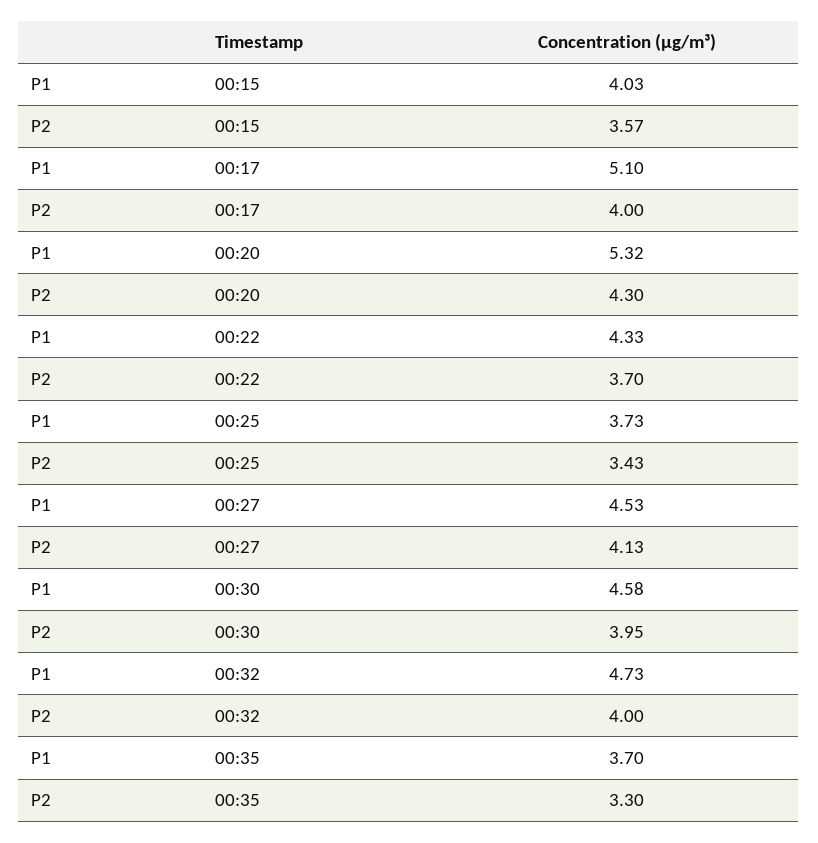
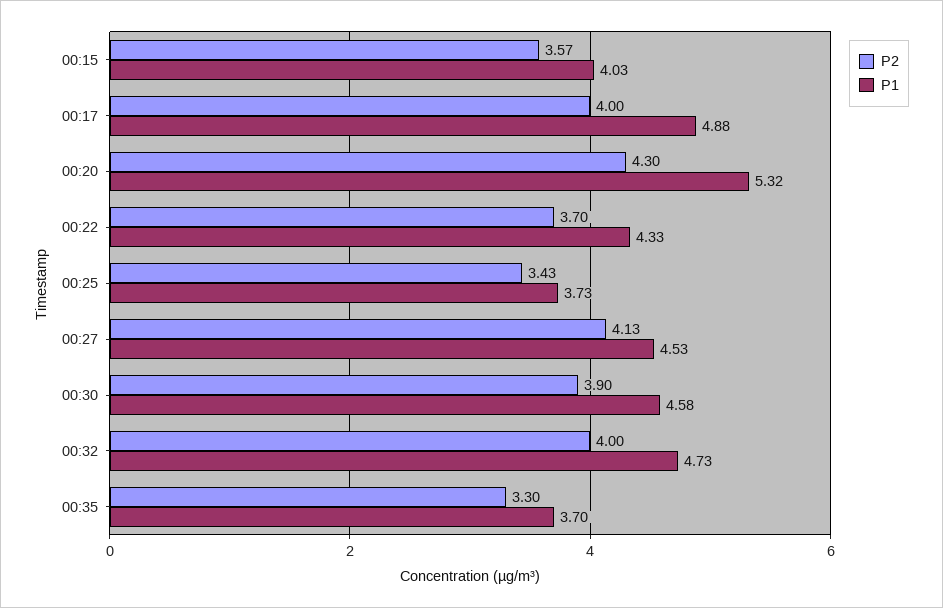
P1, 00:17: 5.1 -> 4.88
P2, 00:30: 3.95 -> 3.9

